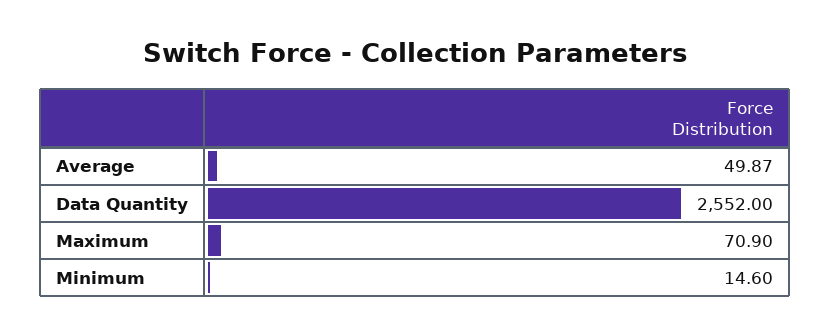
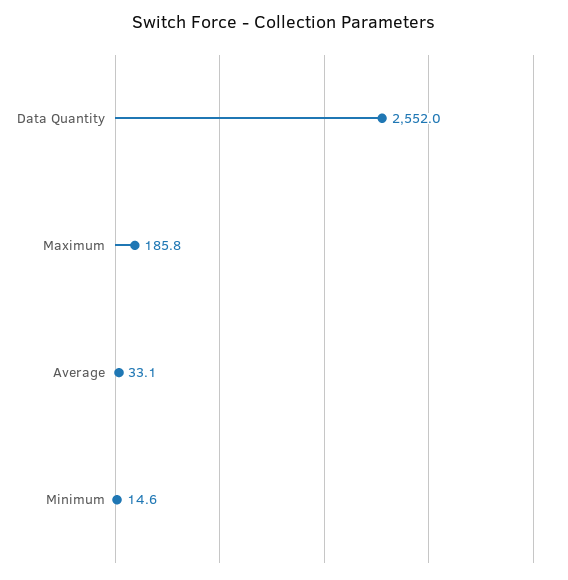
Average: 49.87 -> 33.1
Maximum: 70.9 -> 185.8

